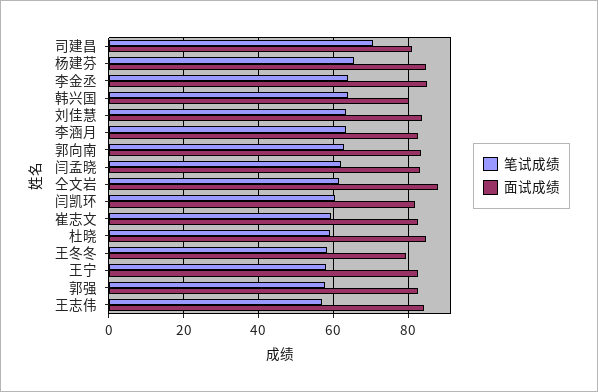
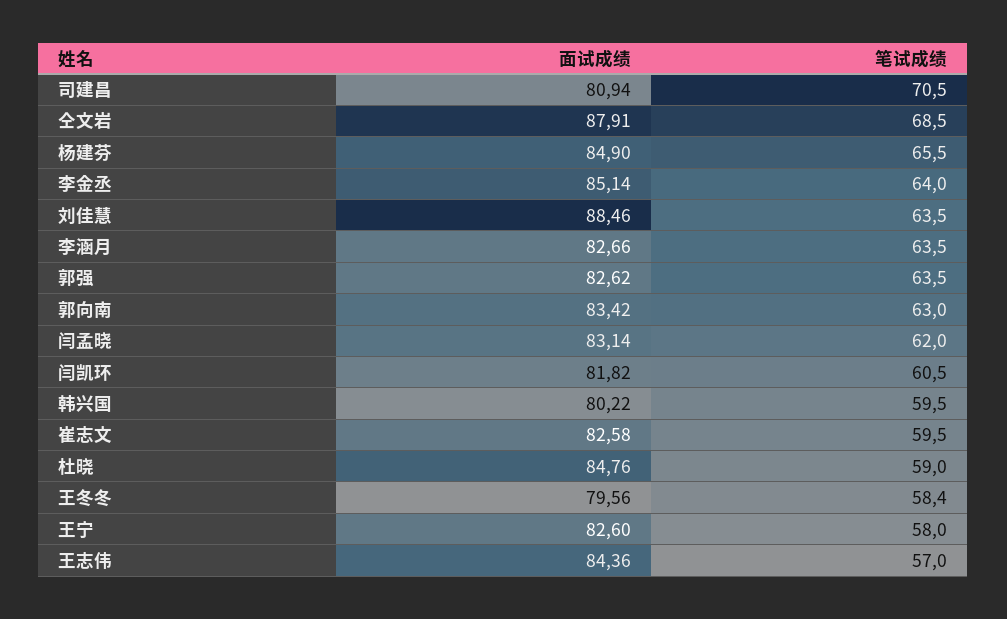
笔试成绩, 韩兴国: 64 -> 59.5
面试成绩, 刘佳慧: 84 -> 88.46
笔试成绩, 仝文岩: 62 -> 68.5
笔试成绩, 郭强: 58 -> 63.5

